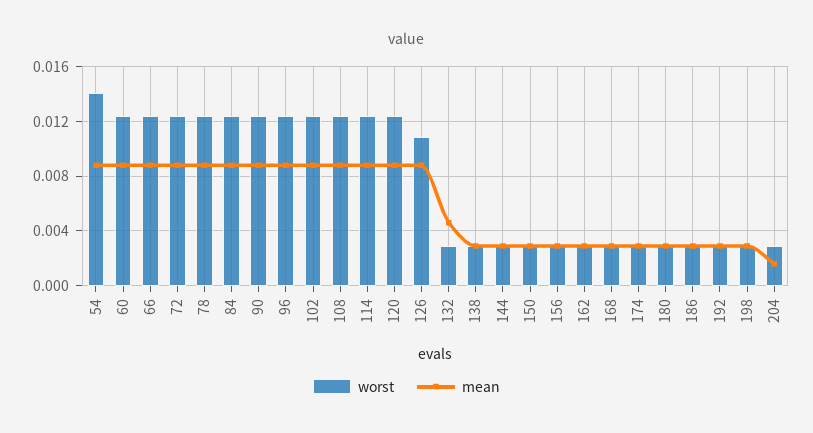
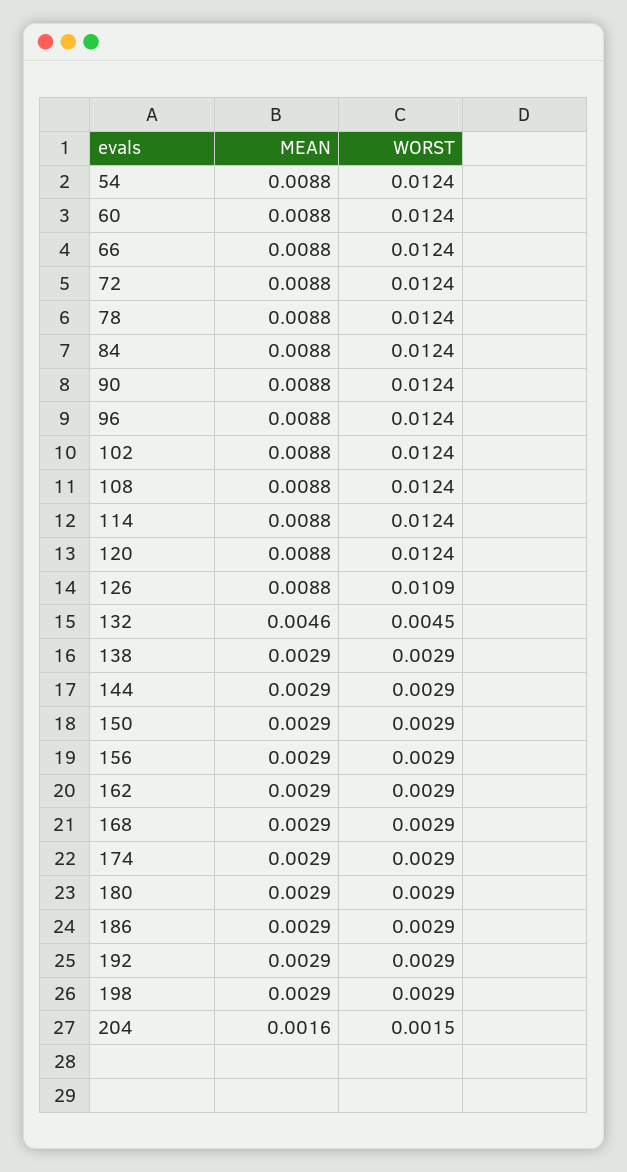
worst, 54: 0.014 -> 0.0124
worst, 132: 0.003 -> 0.0045
worst, 204: 0.003 -> 0.0015

